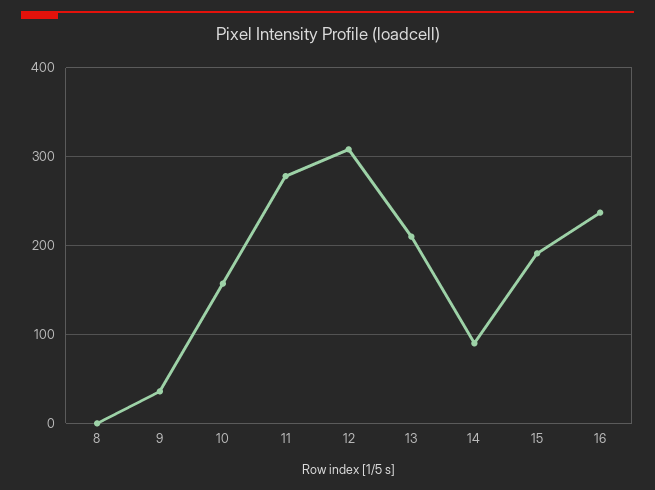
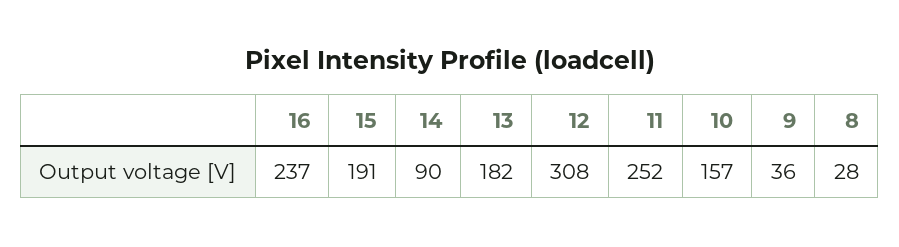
8: 0 -> 28
11: 280 -> 252
13: 210 -> 182

